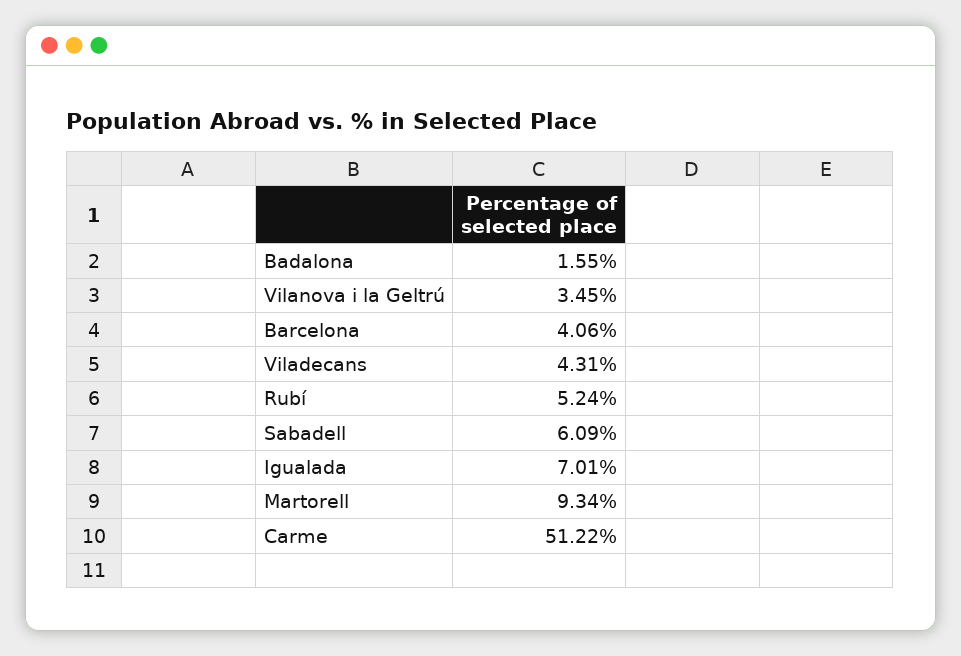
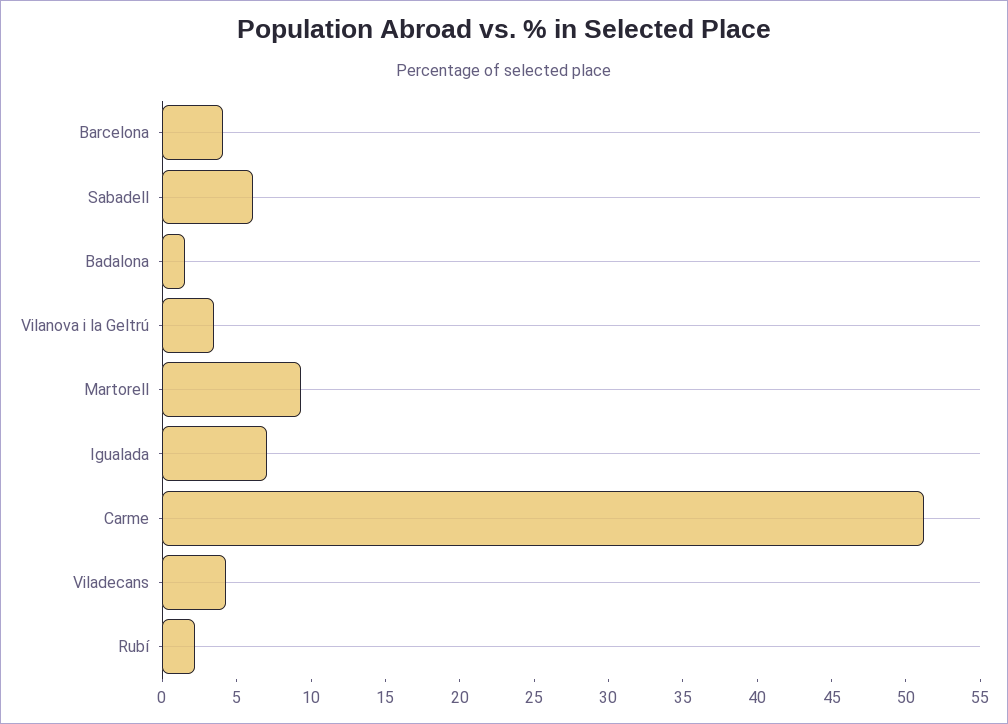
Rubí: 5.24 -> 2

